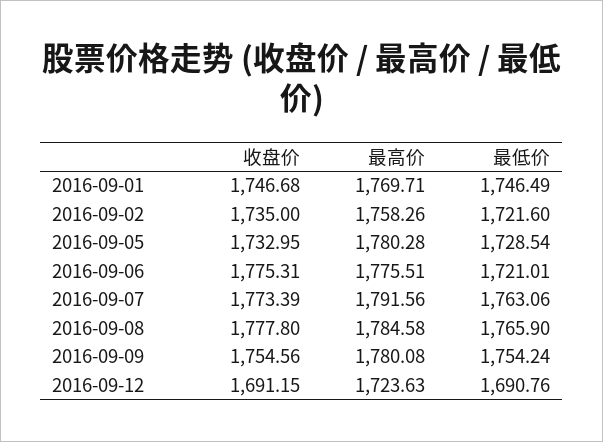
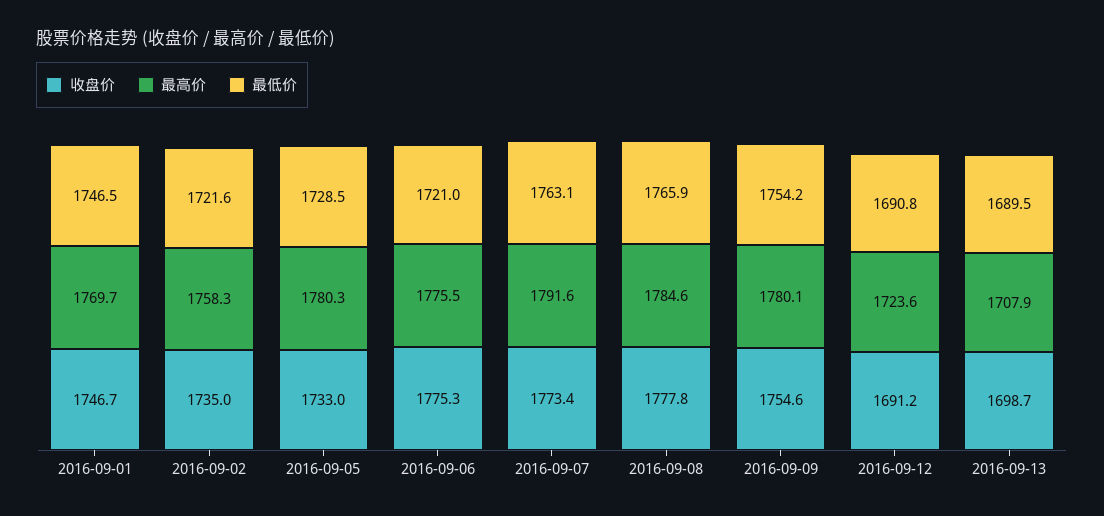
收盘价, 2016-09-13: none -> 1698.7
最高价, 2016-09-13: none -> 1707.9
最低价, 2016-09-13: none -> 1689.5

